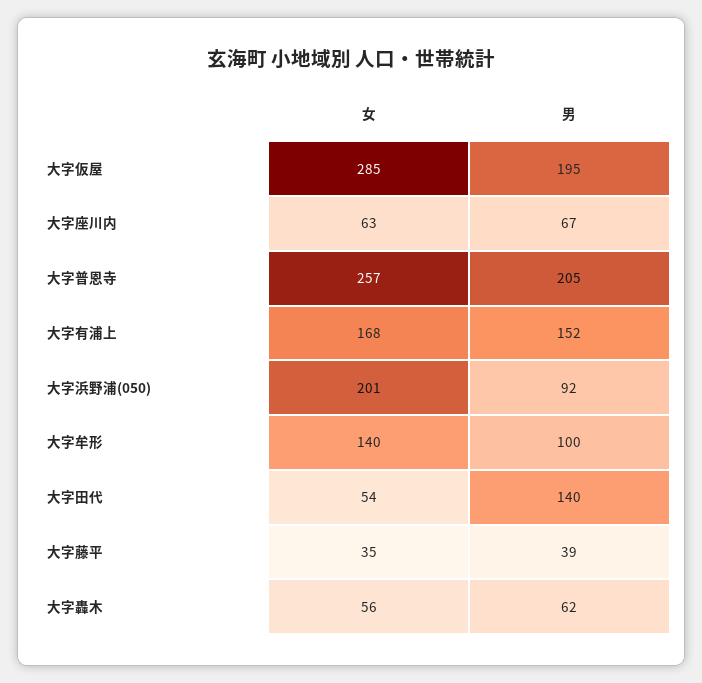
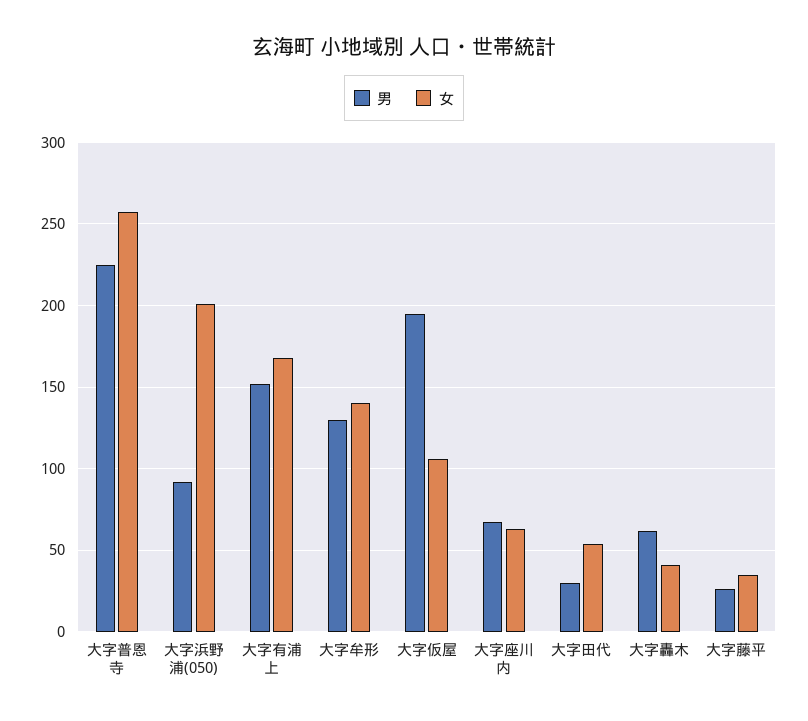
女, 大字仮屋: 285 -> 105
男, 大字普恩寺: 205 -> 225
男, 大字牟形: 100 -> 130
男, 大字田代: 140 -> 30
男, 大字藤平: 39 -> 25
女, 大字轟木: 56 -> 40

